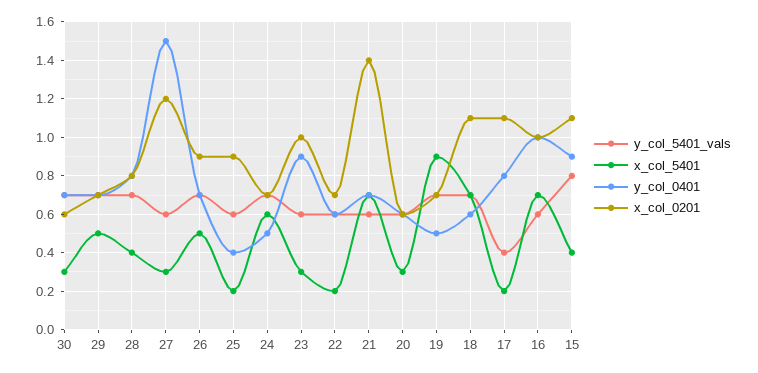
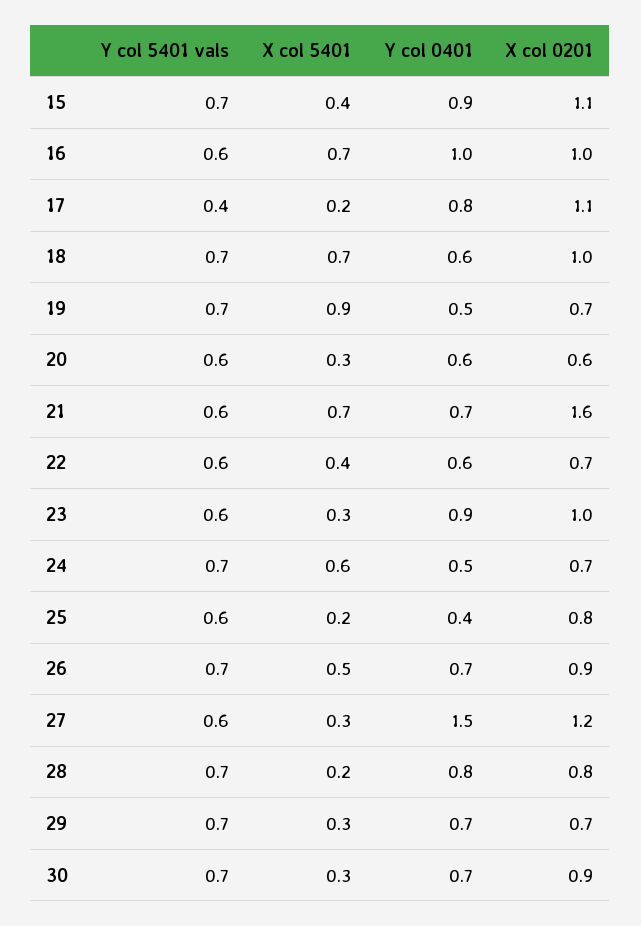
x_col_0201, 30: 0.6 -> 0.9
x_col_5401, 29: 0.5 -> 0.3
x_col_5401, 28: 0.4 -> 0.2
x_col_0201, 25: 0.9 -> 0.8
x_col_5401, 22: 0.2 -> 0.4
x_col_0201, 21: 1.4 -> 1.6
x_col_0201, 18: 1.1 -> 1
y_col_5401_vals, 15: 0.8 -> 0.7

